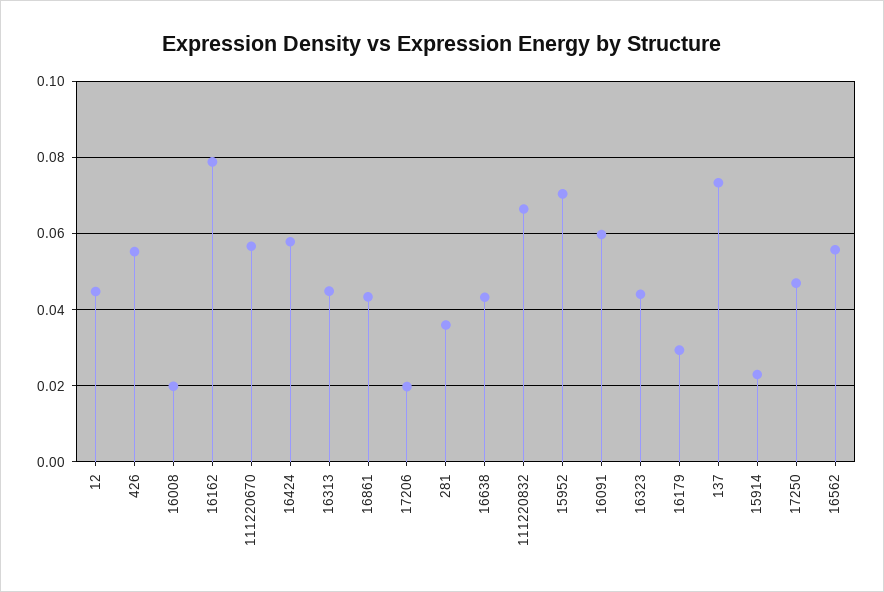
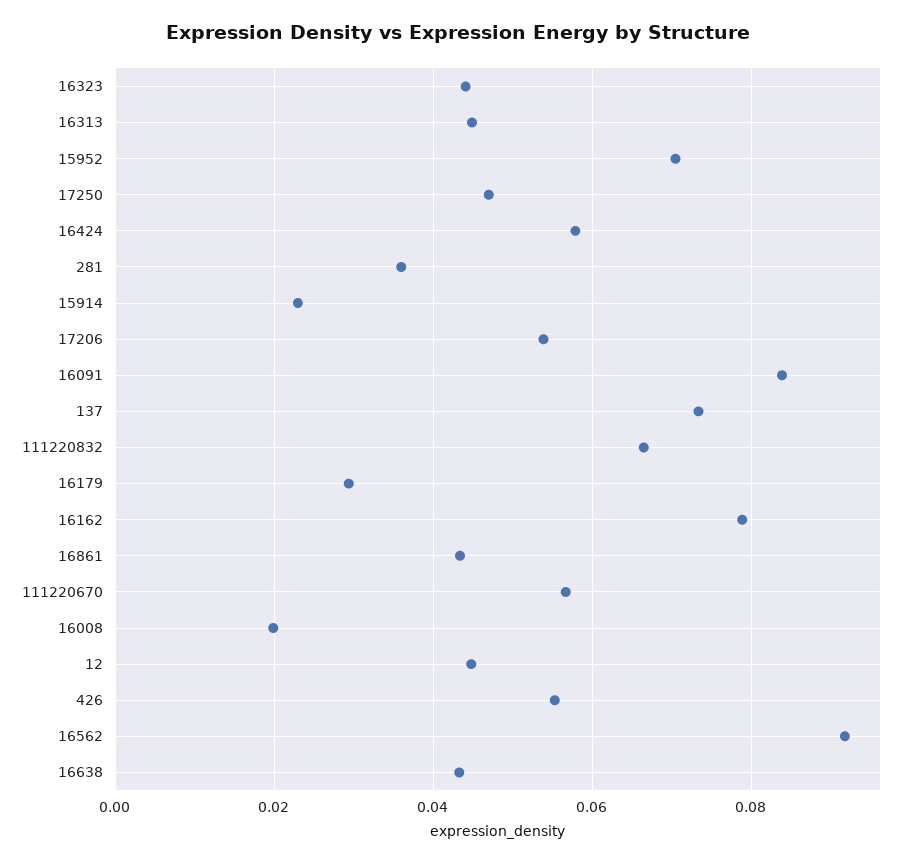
17206: 0.02 -> 0.054
16091: 0.06 -> 0.084
16562: 0.056 -> 0.092

